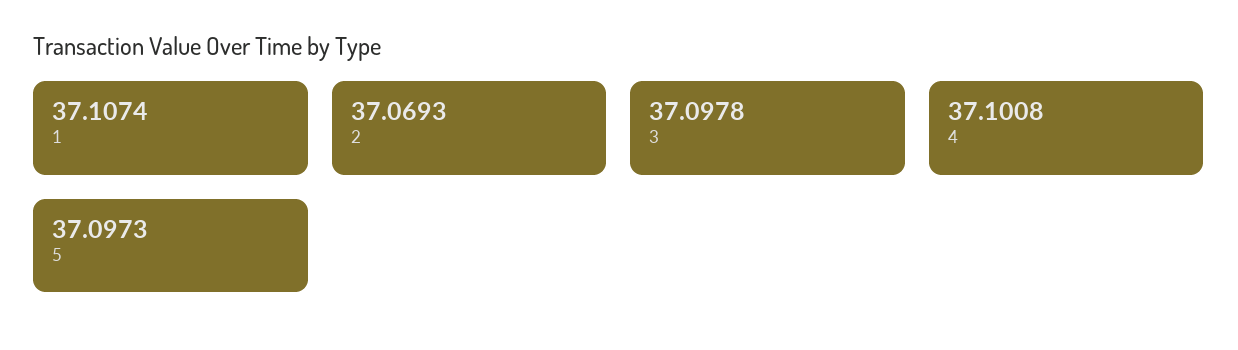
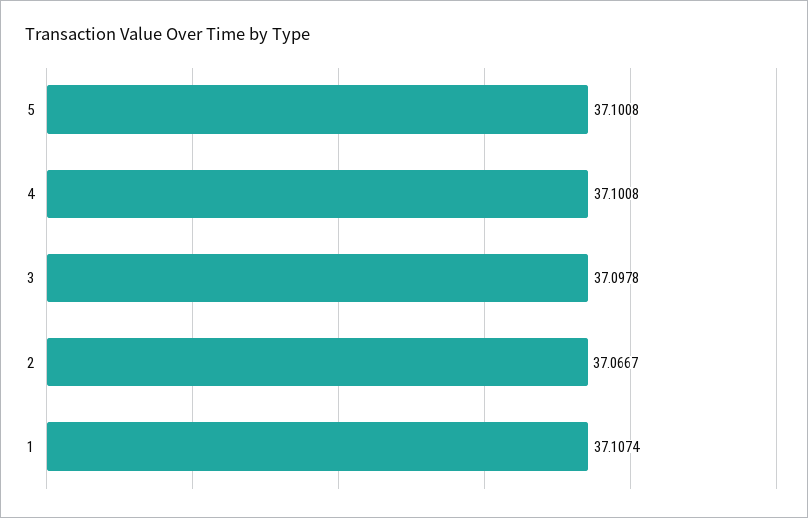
2: 37.0693 -> 37.0667
5: 37.0973 -> 37.1008

